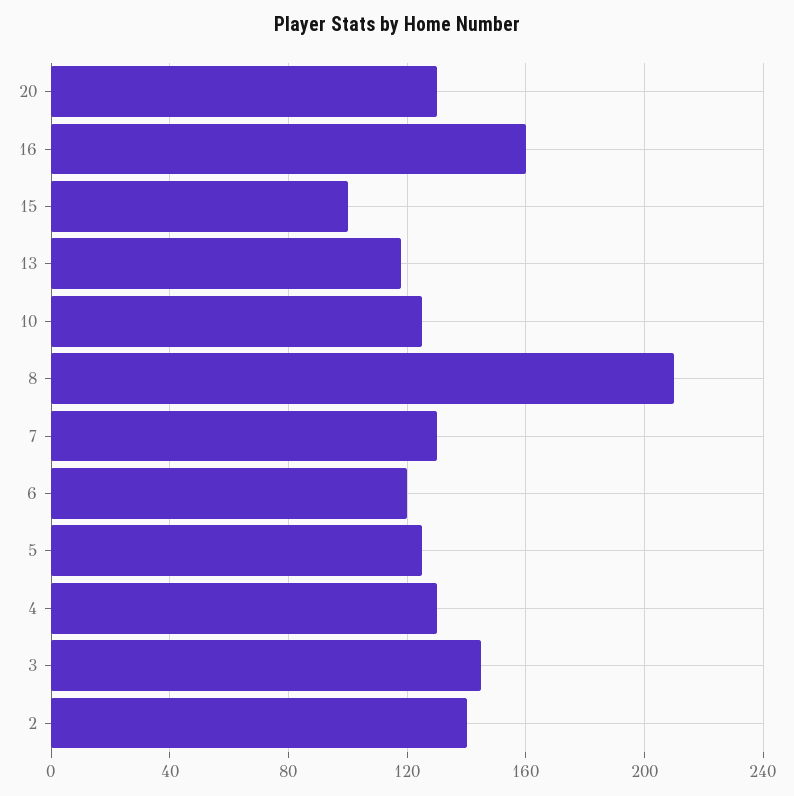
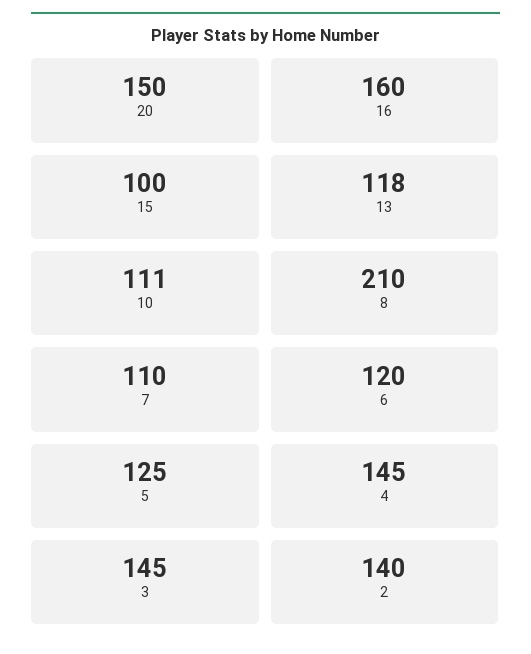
20: 130 -> 150
10: 125 -> 111
7: 130 -> 110
4: 130 -> 145

